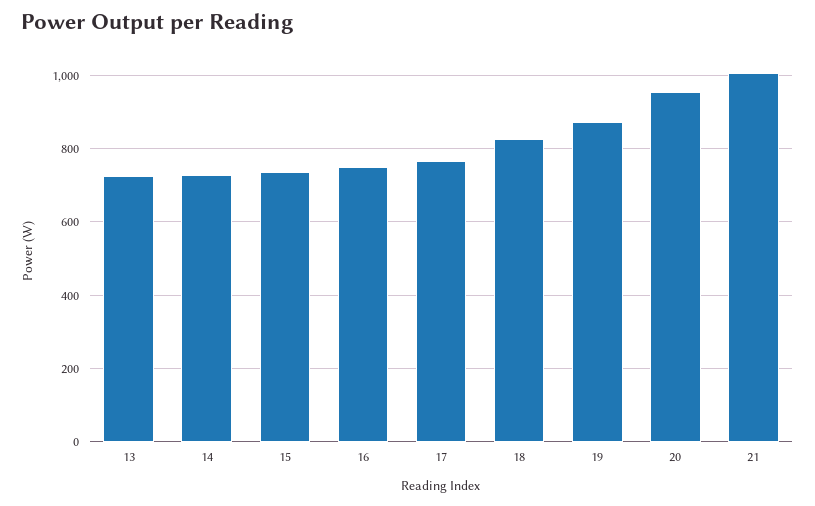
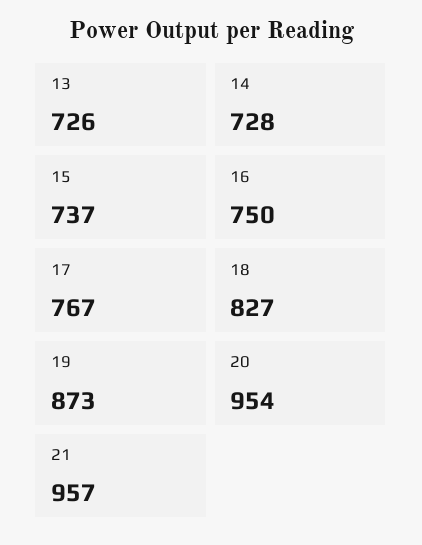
21: 1000 -> 957

